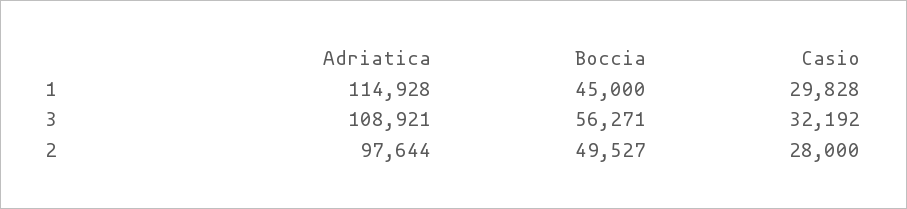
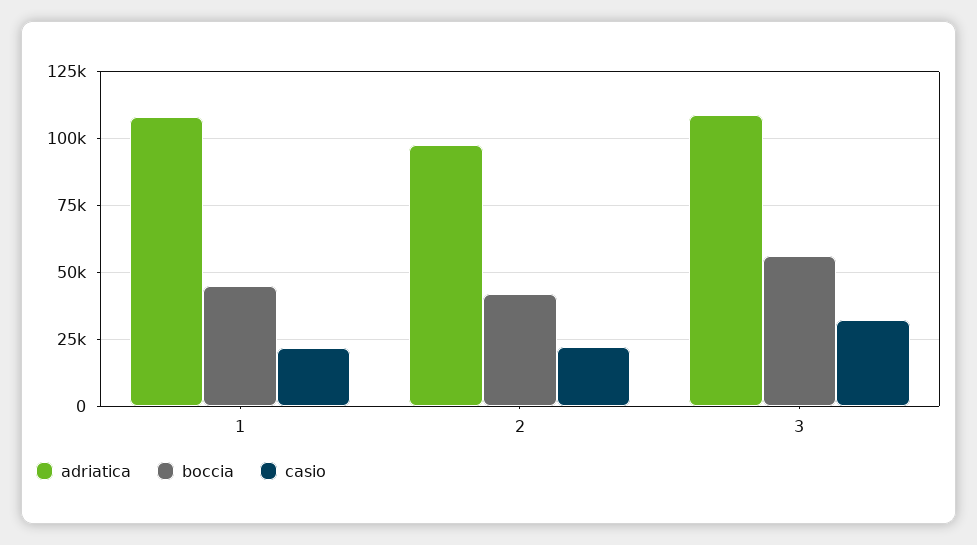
Adriatica, 1: 114928 -> 107500
Casio, 1: 29828 -> 22500
Boccia, 2: 49527 -> 42500
Casio, 2: 28000 -> 22500

